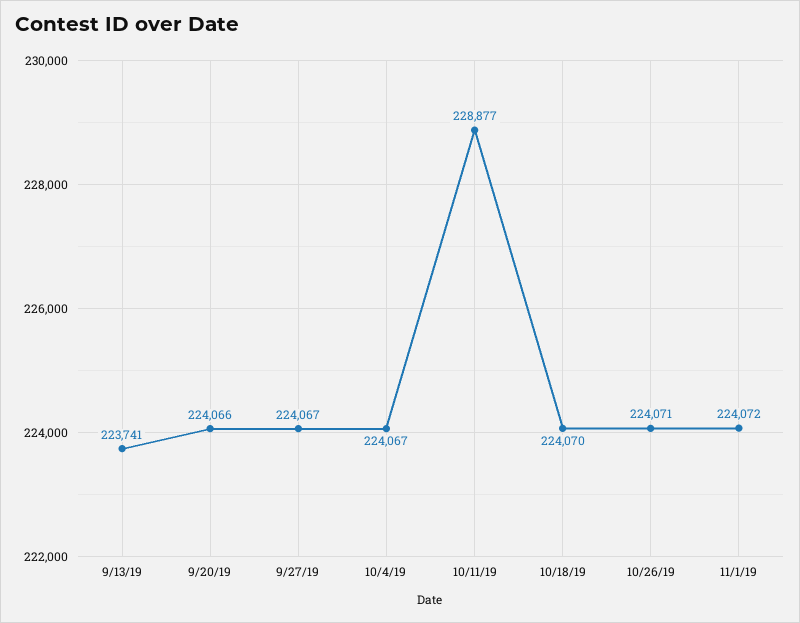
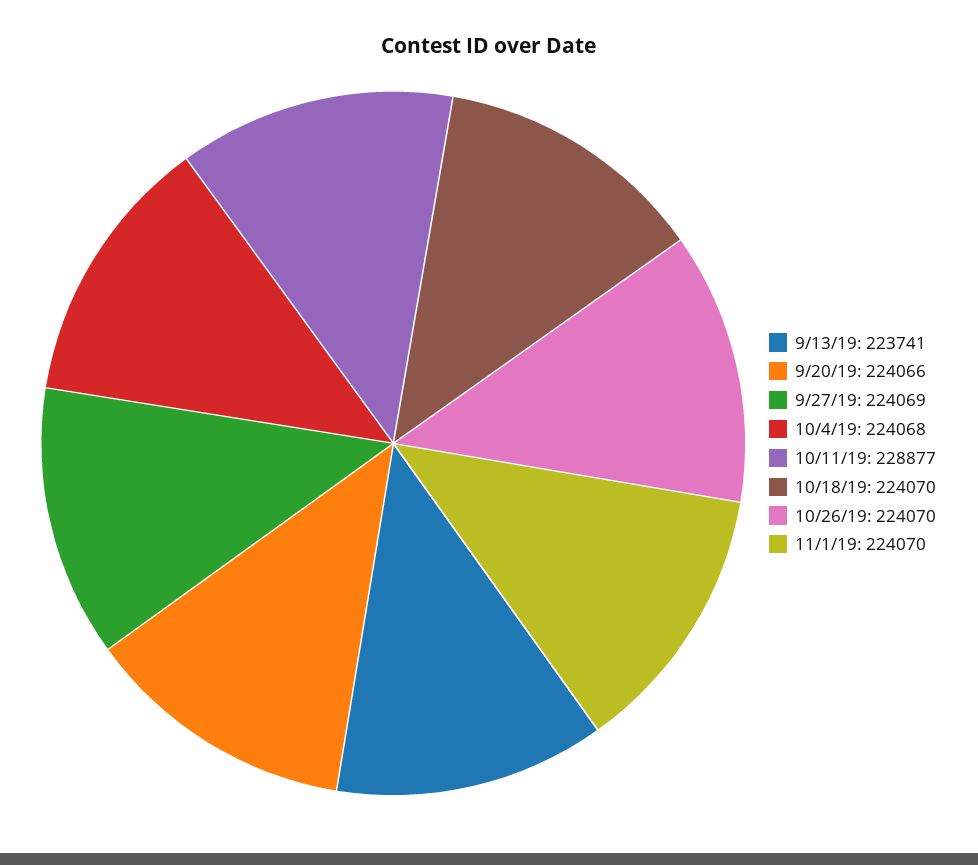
9/27/19: 224067 -> 224069
10/4/19: 224067 -> 224068
10/26/19: 224071 -> 224070
11/1/19: 224072 -> 224070

